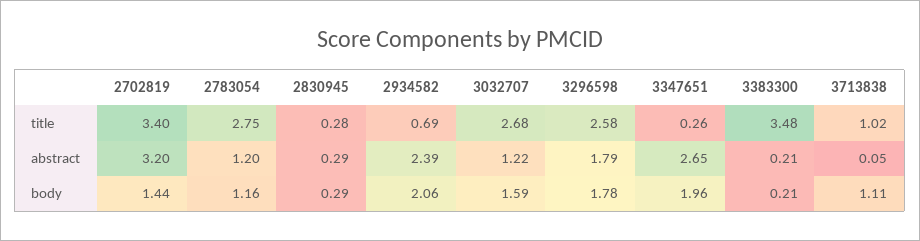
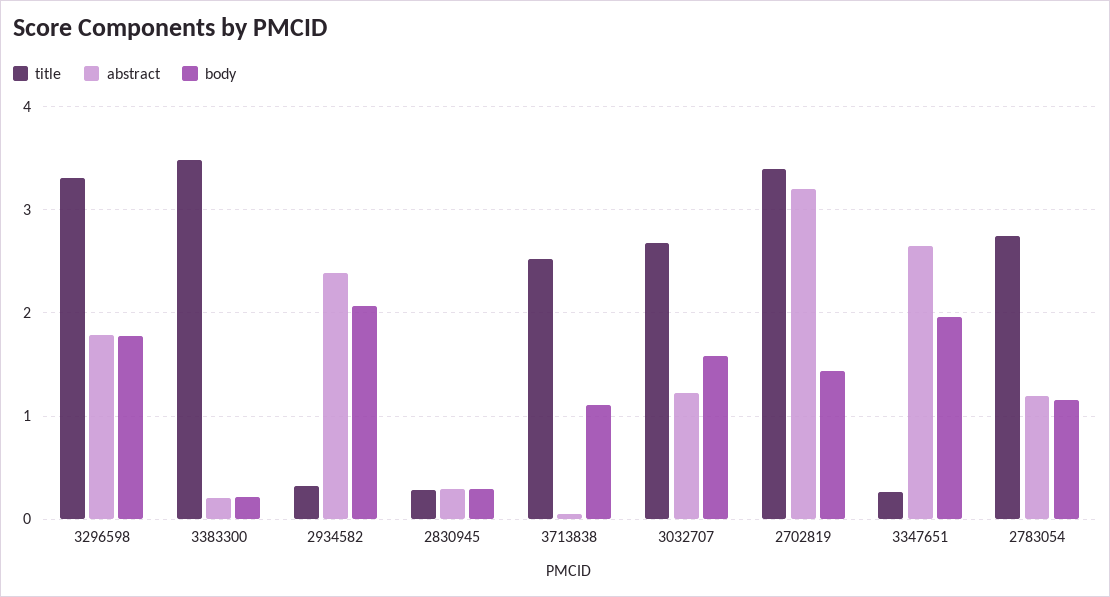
title, 2934582: 0.69 -> 0.3
title, 3296598: 2.58 -> 3.3
title, 3713838: 1.02 -> 2.5

